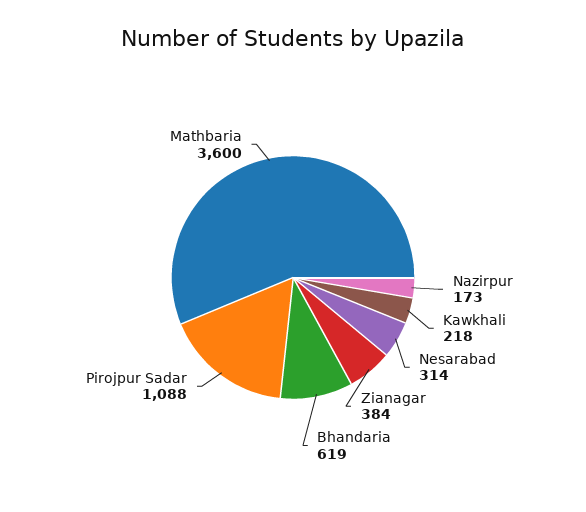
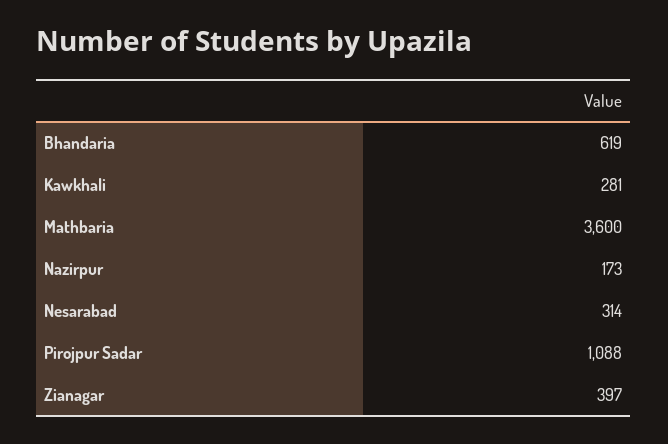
Kawkhali: 218 -> 281
Zianagar: 384 -> 397

